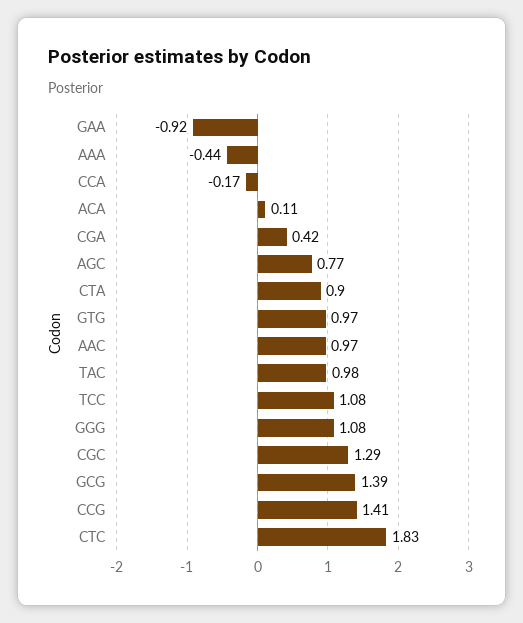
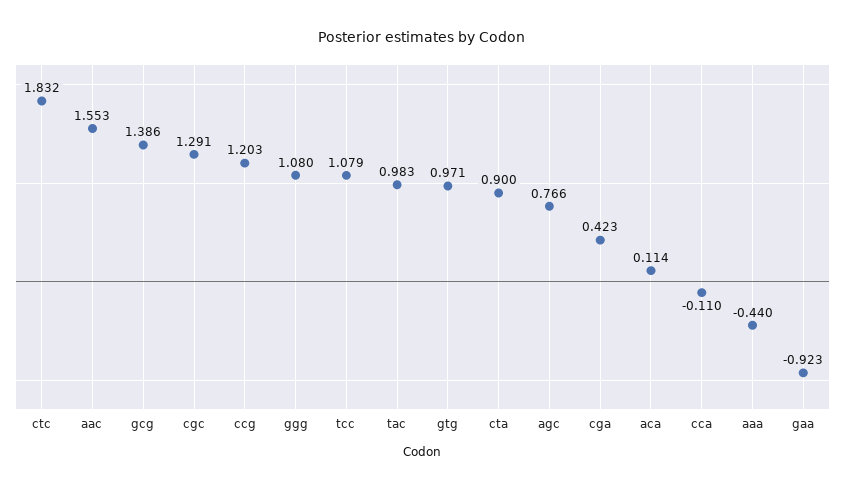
CCA: -0.17 -> -0.11
AAC: 0.97 -> 1.553
CCG: 1.41 -> 1.203

